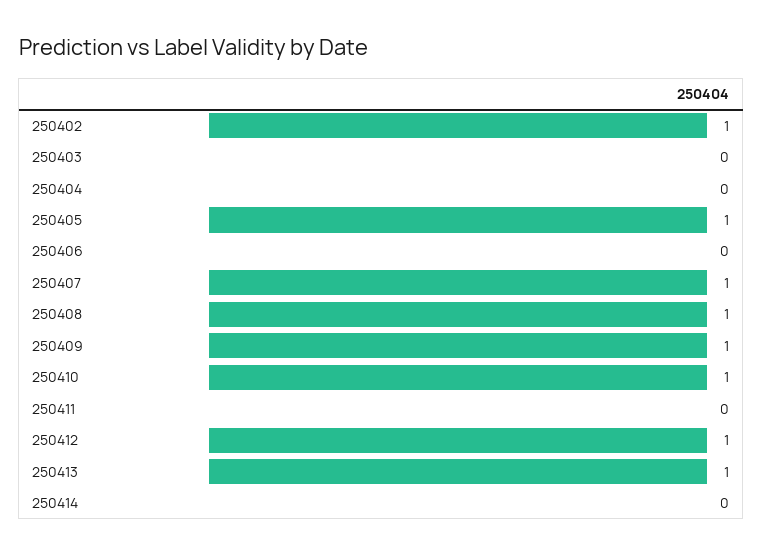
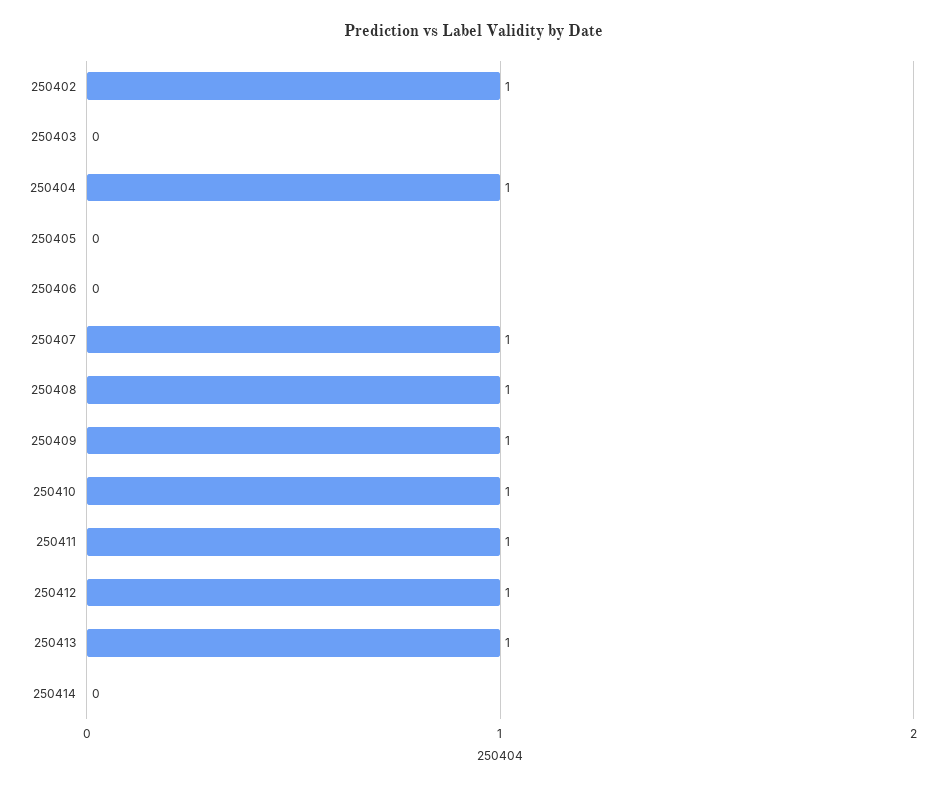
250404: 0 -> 1
250405: 1 -> 0
250411: 0 -> 1

